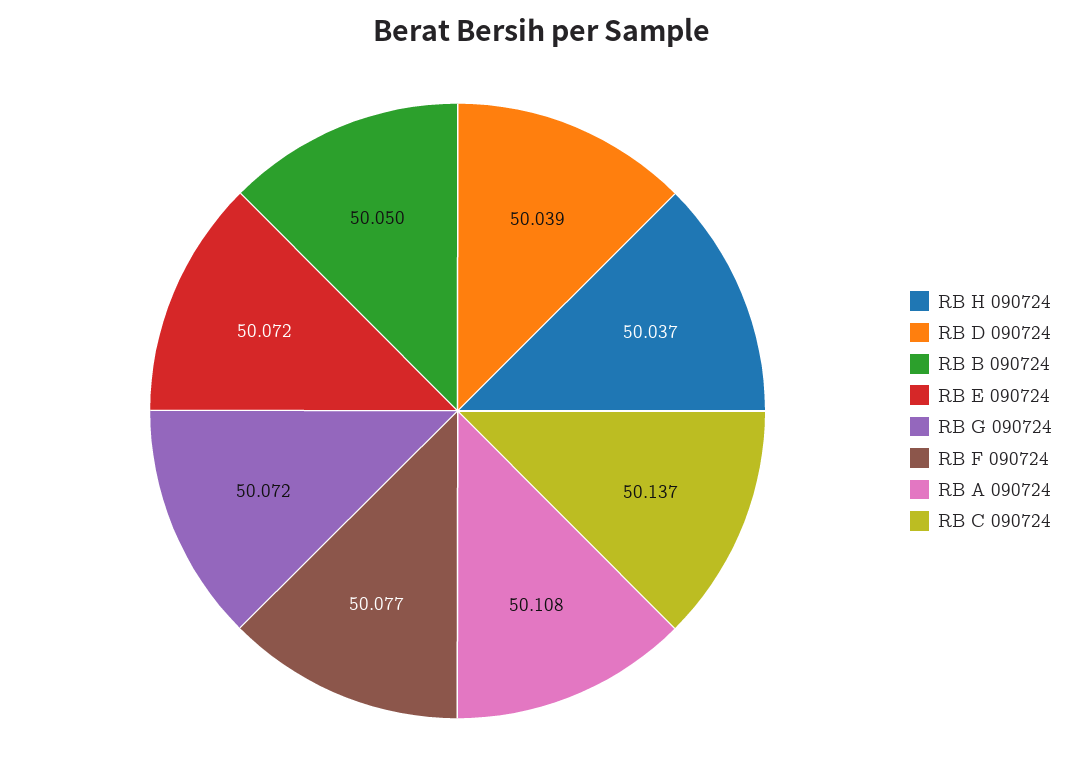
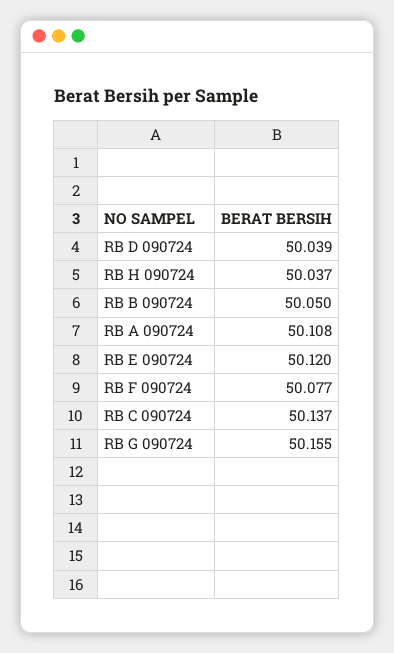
RB E 090724: 50.072 -> 50.12
RB G 090724: 50.072 -> 50.155

